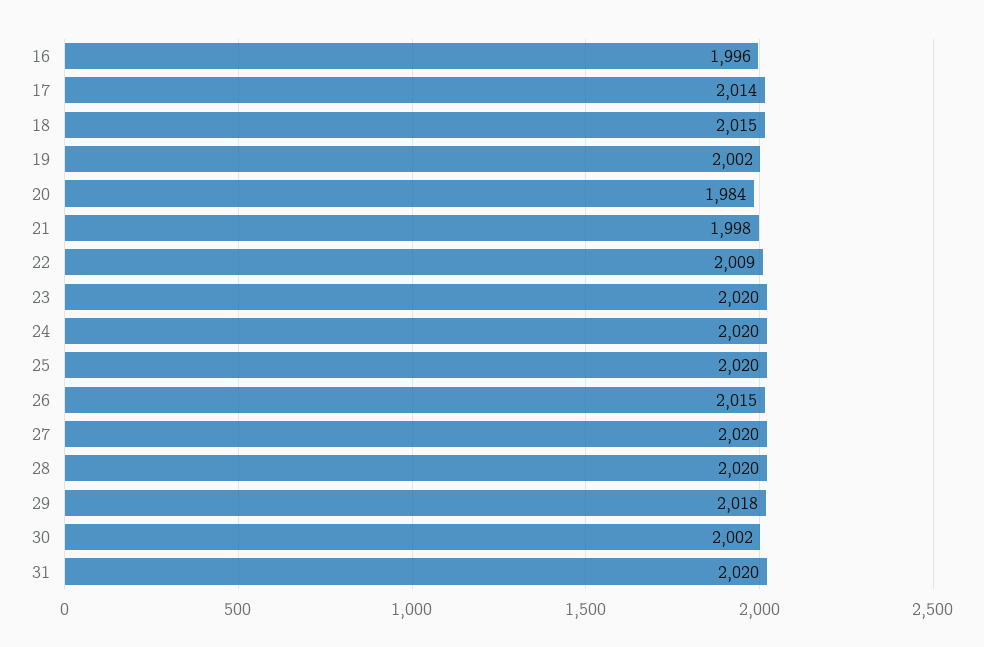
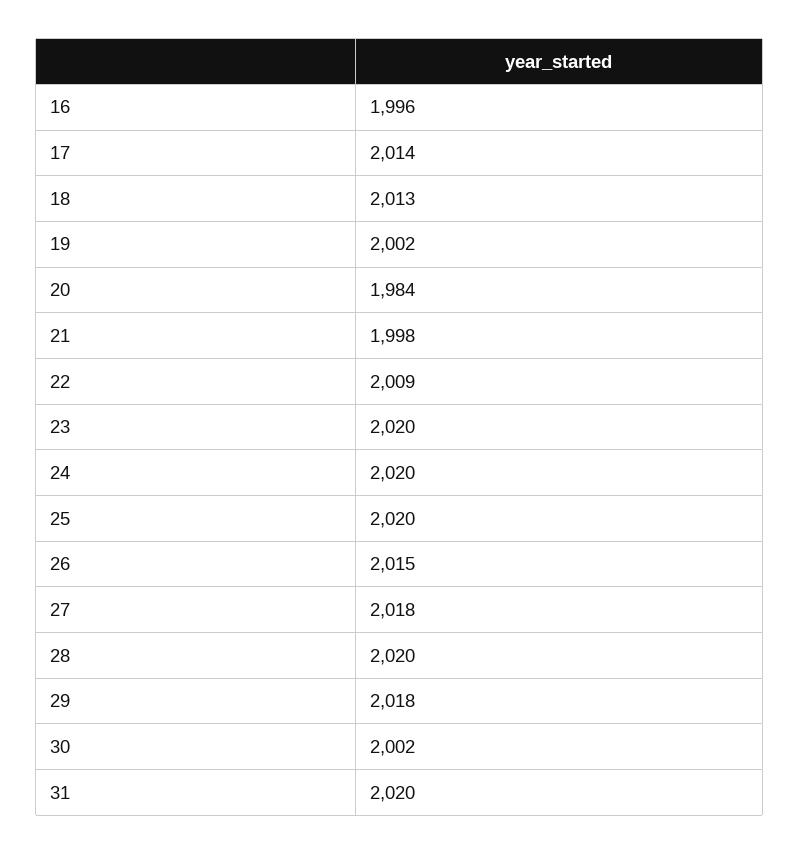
18: 2015 -> 2013
27: 2020 -> 2018

